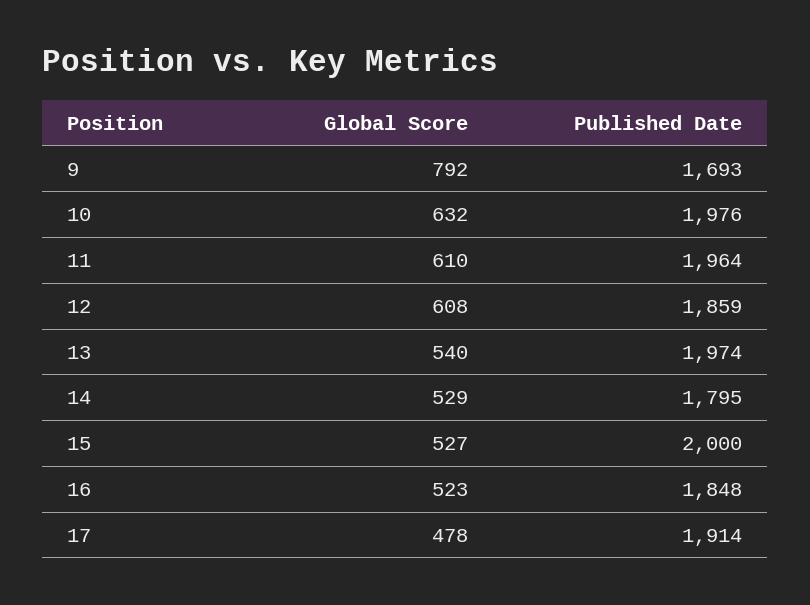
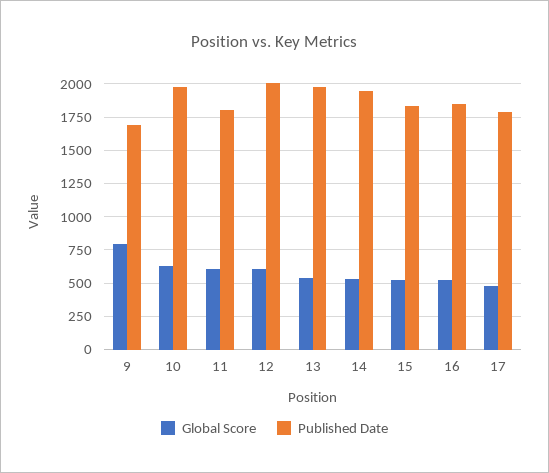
Published Date, 11: 1964 -> 1800
Published Date, 12: 1859 -> 2000
Published Date, 14: 1795 -> 1950
Published Date, 15: 2000 -> 1850
Published Date, 17: 1914 -> 1800

